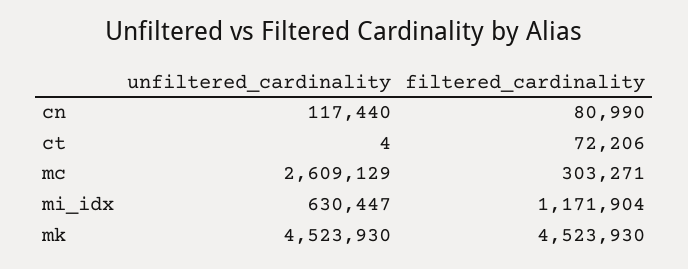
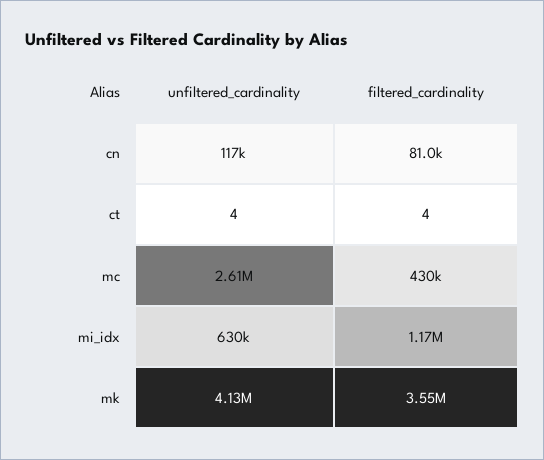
filtered_cardinality, ct: 72206 -> 4
filtered_cardinality, mc: 303271 -> 430000
unfiltered_cardinality, mk: 4523930 -> 4130000
filtered_cardinality, mk: 4523930 -> 3550000

